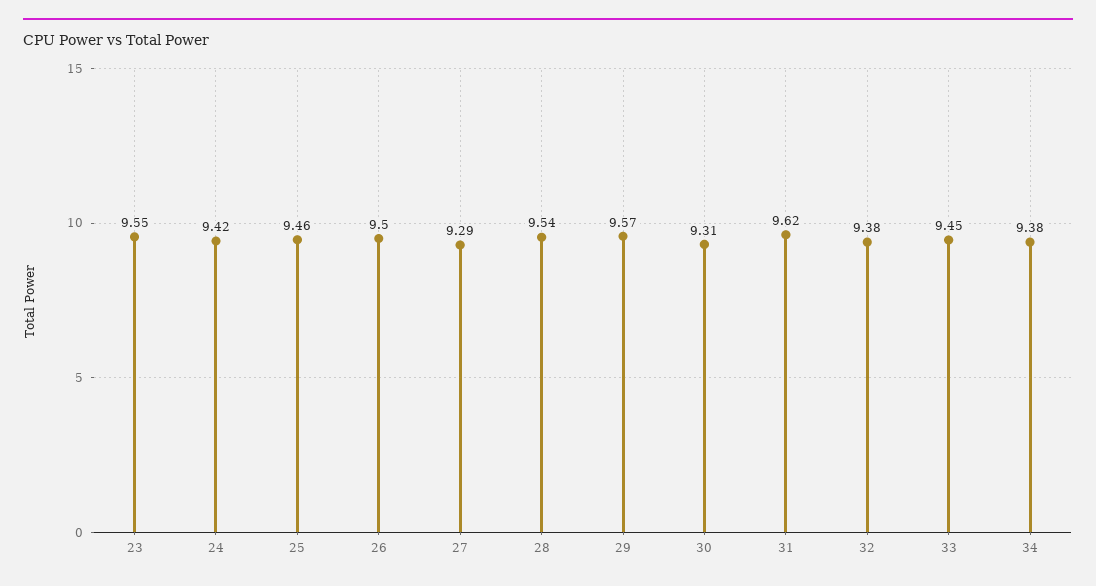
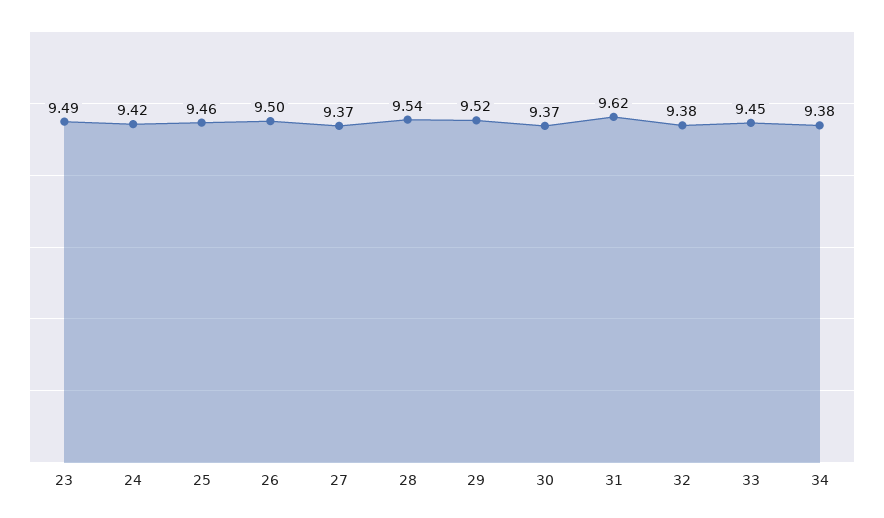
23: 9.55 -> 9.49
27: 9.29 -> 9.37
29: 9.57 -> 9.52
30: 9.31 -> 9.37

